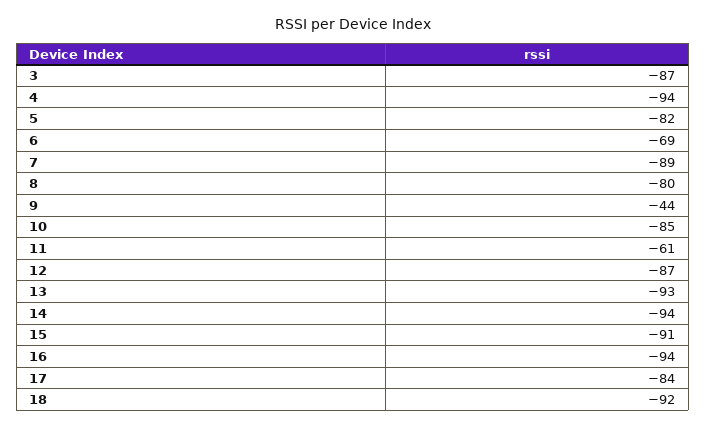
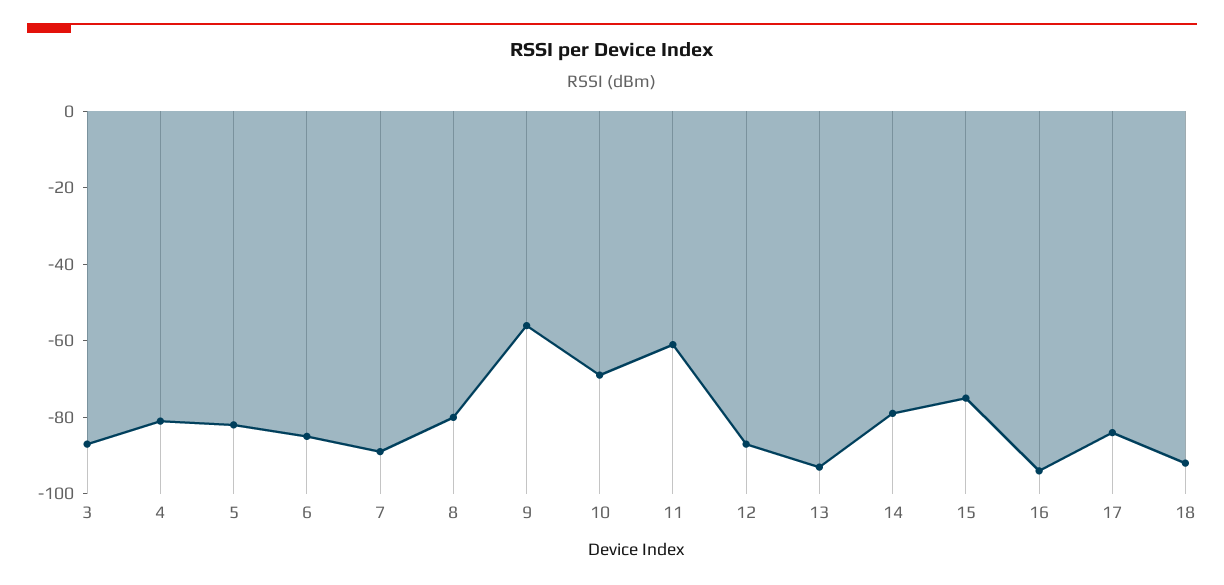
4: -94 -> -80
6: -69 -> -85
9: -44 -> -55
10: -85 -> -70
14: -94 -> -80
15: -91 -> -75

